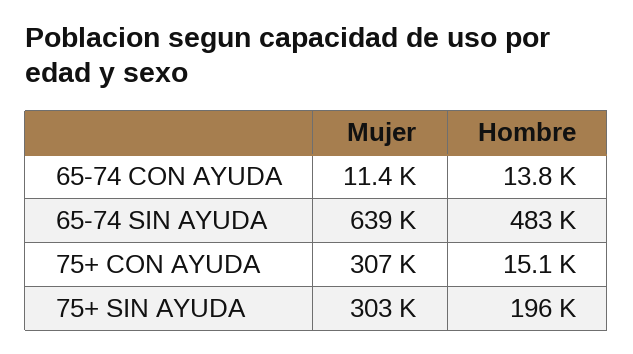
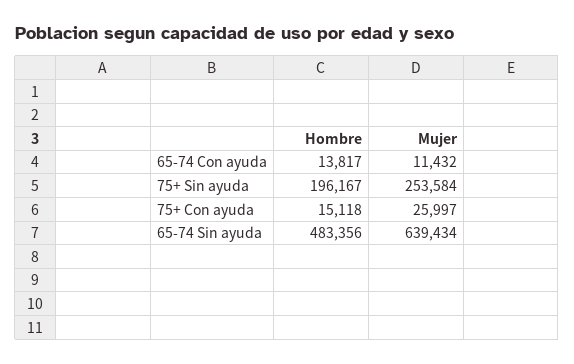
Mujer, 75+ CON AYUDA: 307000 -> 25997
Mujer, 75+ SIN AYUDA: 303000 -> 253584

